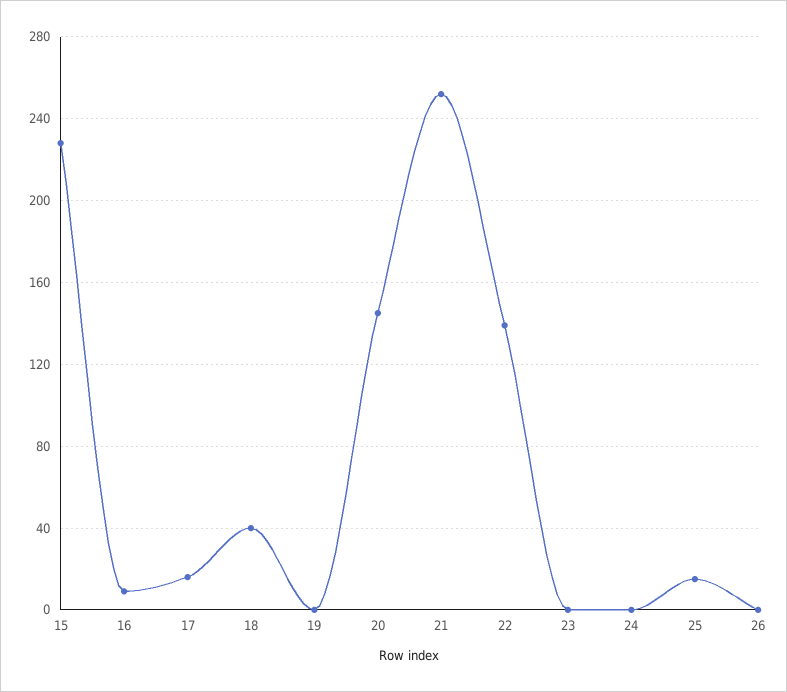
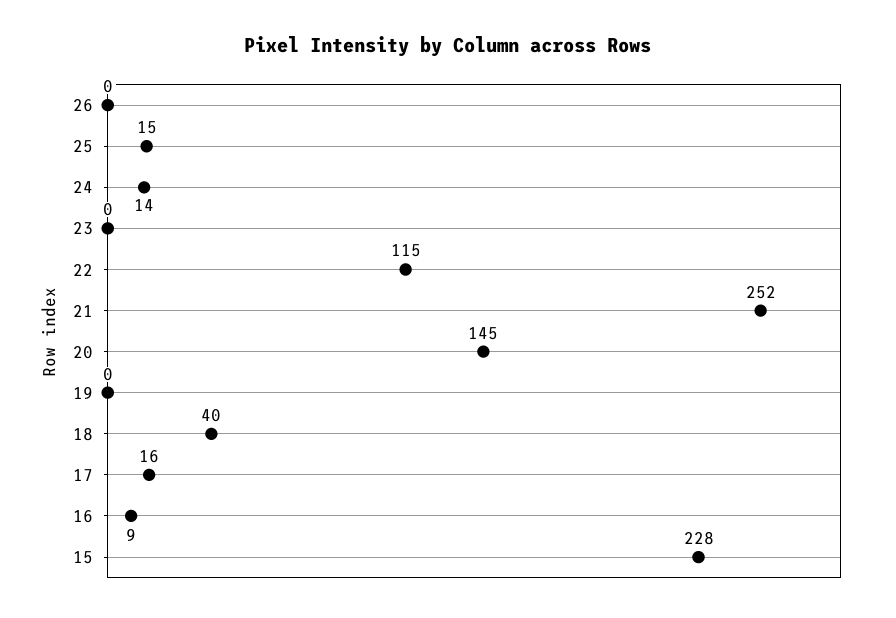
22: 140 -> 115
24: 0 -> 14

